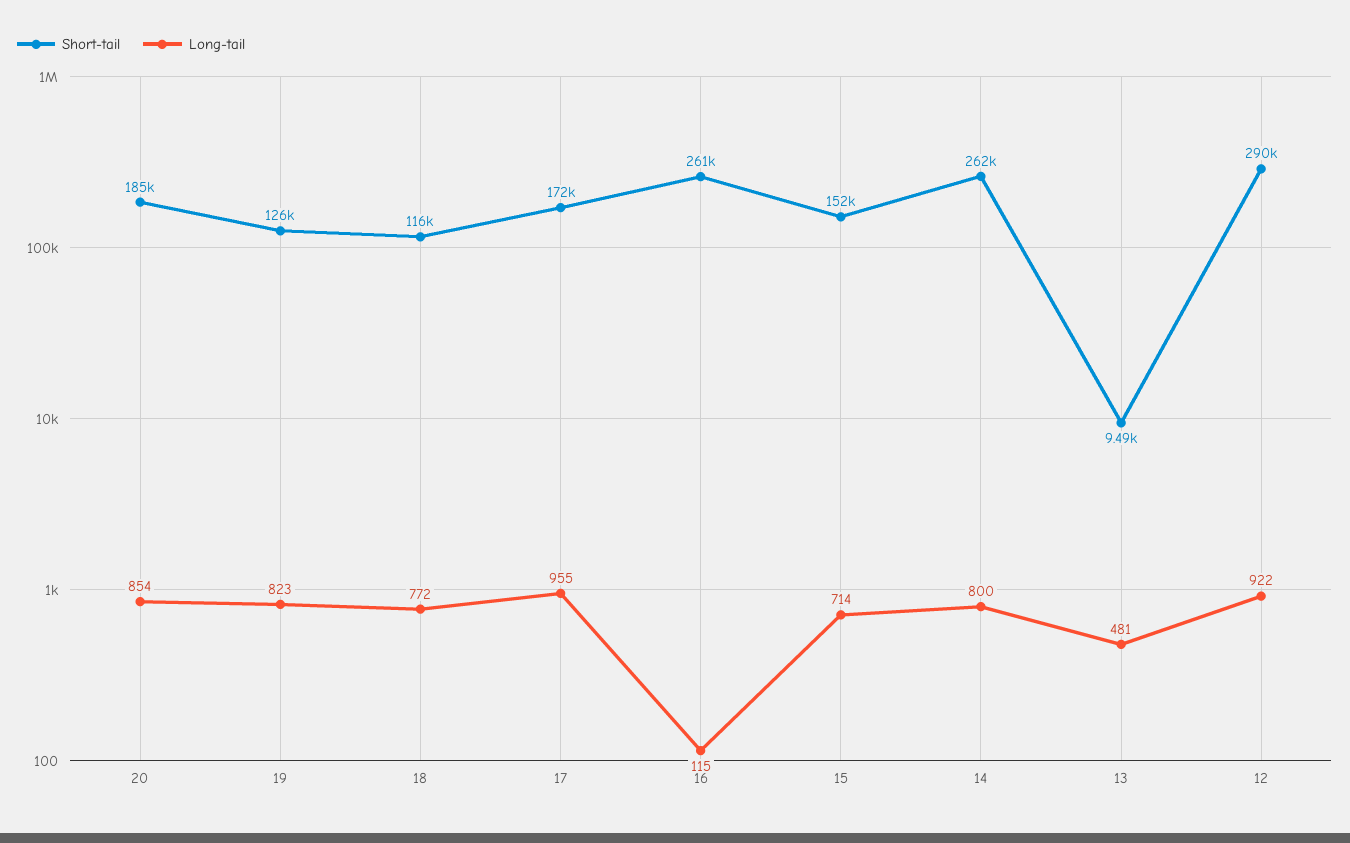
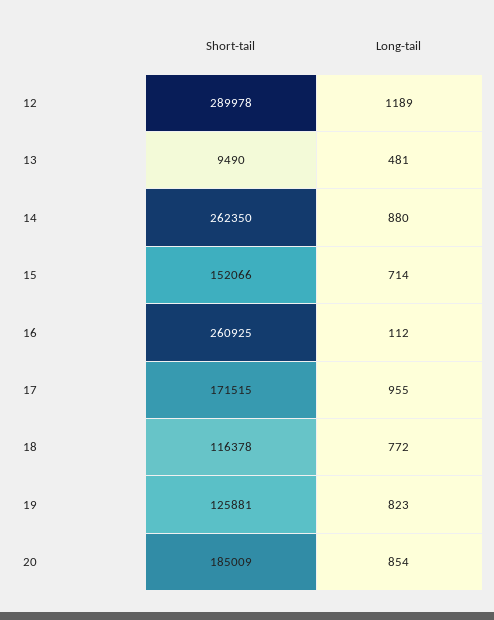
Long-tail, 16: 115 -> 112
Long-tail, 14: 800 -> 880
Long-tail, 12: 922 -> 1189

